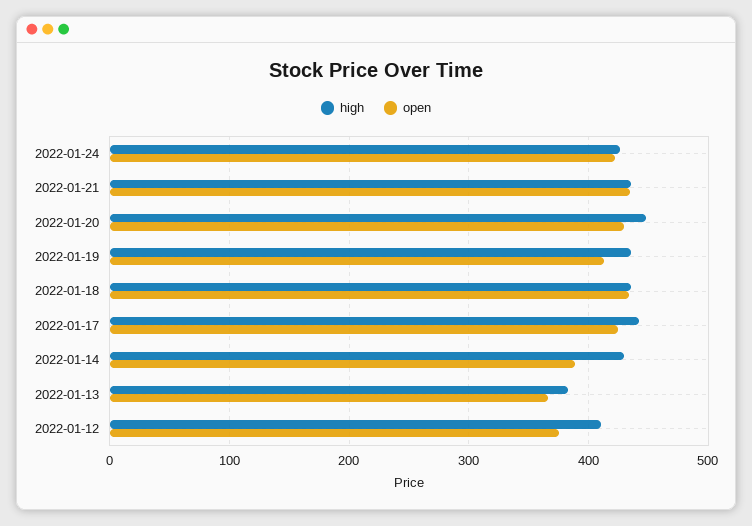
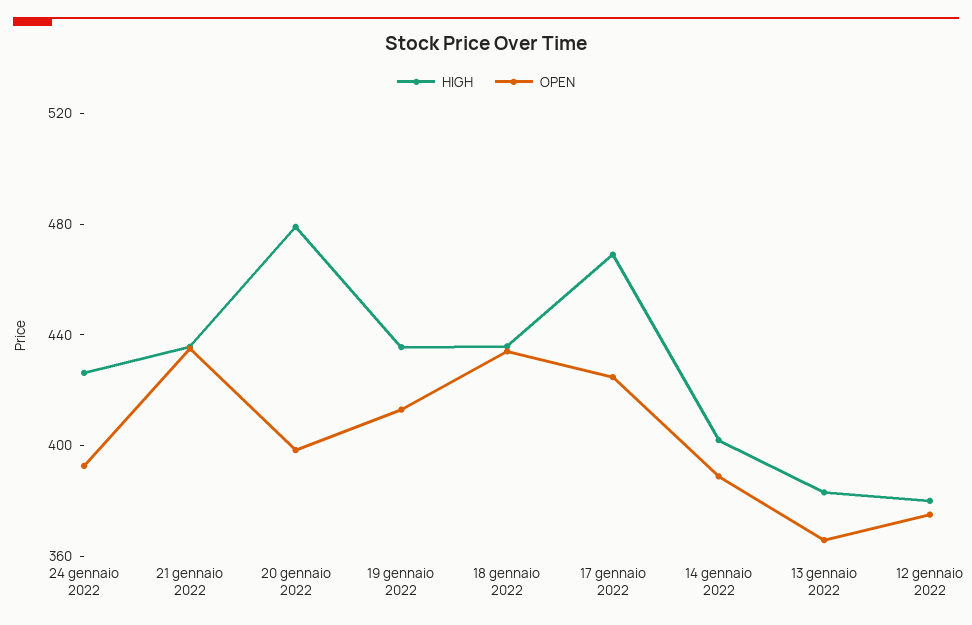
open, 2022-01-24: 420 -> 390
high, 2022-01-20: 450 -> 480
open, 2022-01-20: 430 -> 400
high, 2022-01-17: 440 -> 470
high, 2022-01-14: 430 -> 400
high, 2022-01-12: 410 -> 380

